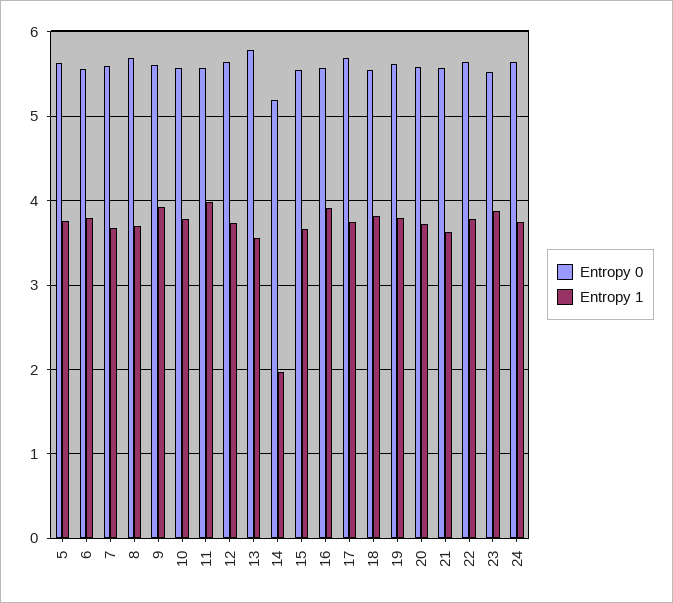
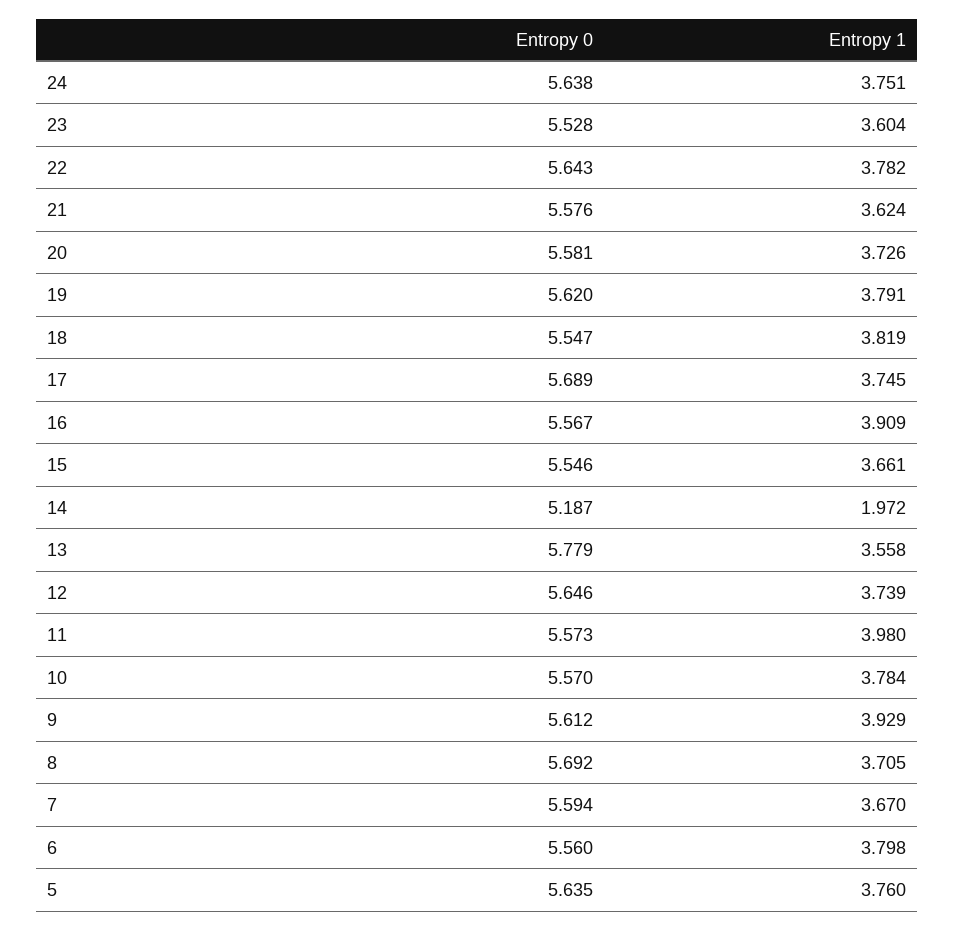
Entropy 1, 23: 3.9 -> 3.604

